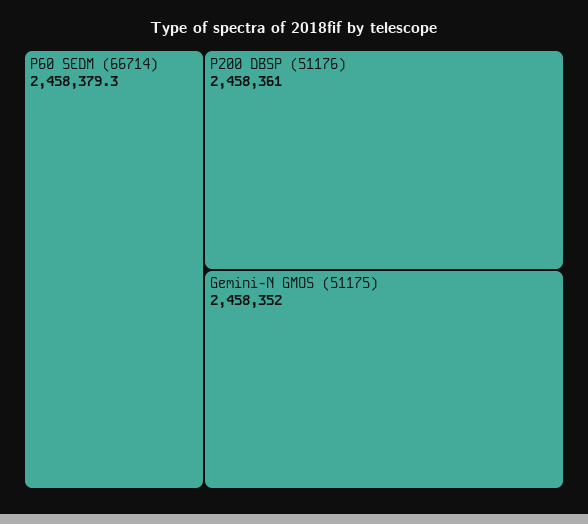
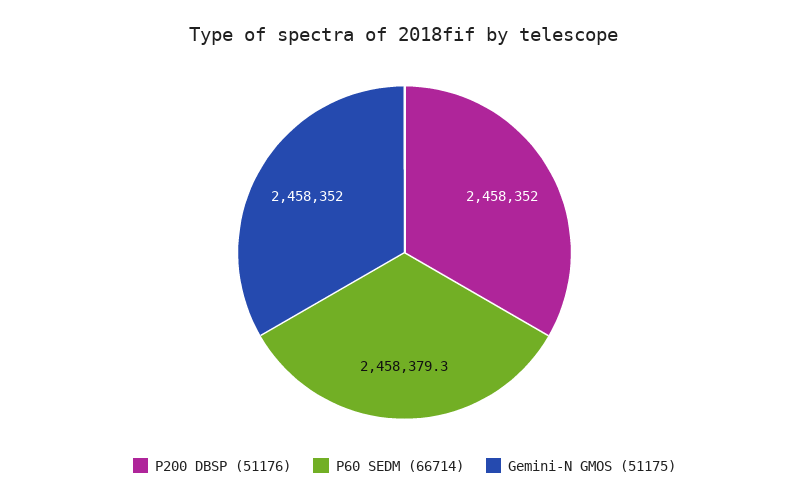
P200 DBSP (51176): 2458361 -> 2458352

